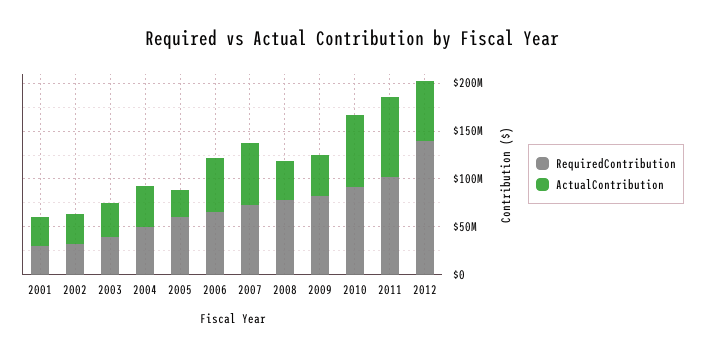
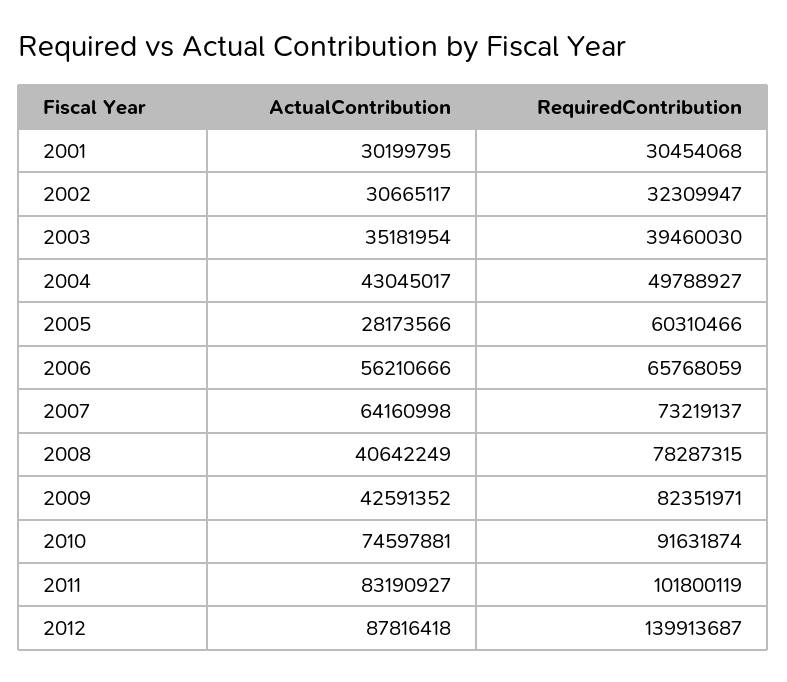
ActualContribution, 2012: 60000000 -> 87816418

